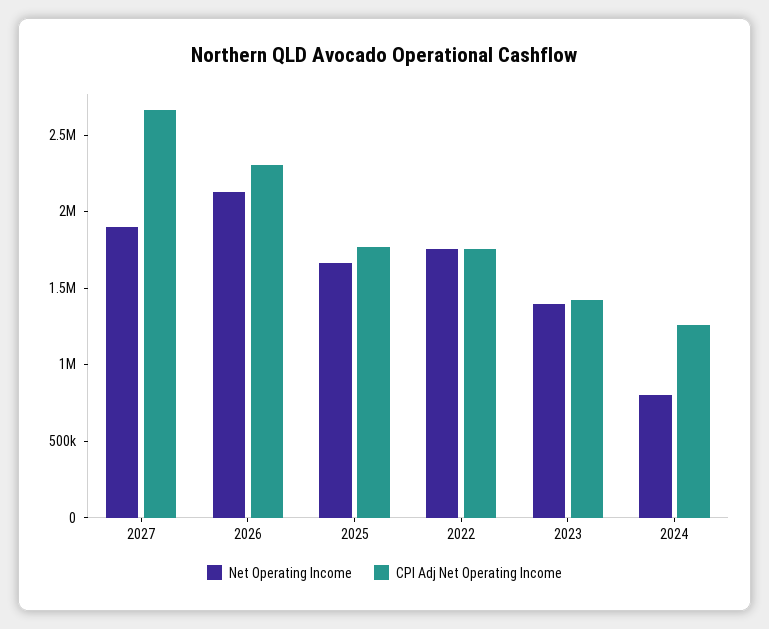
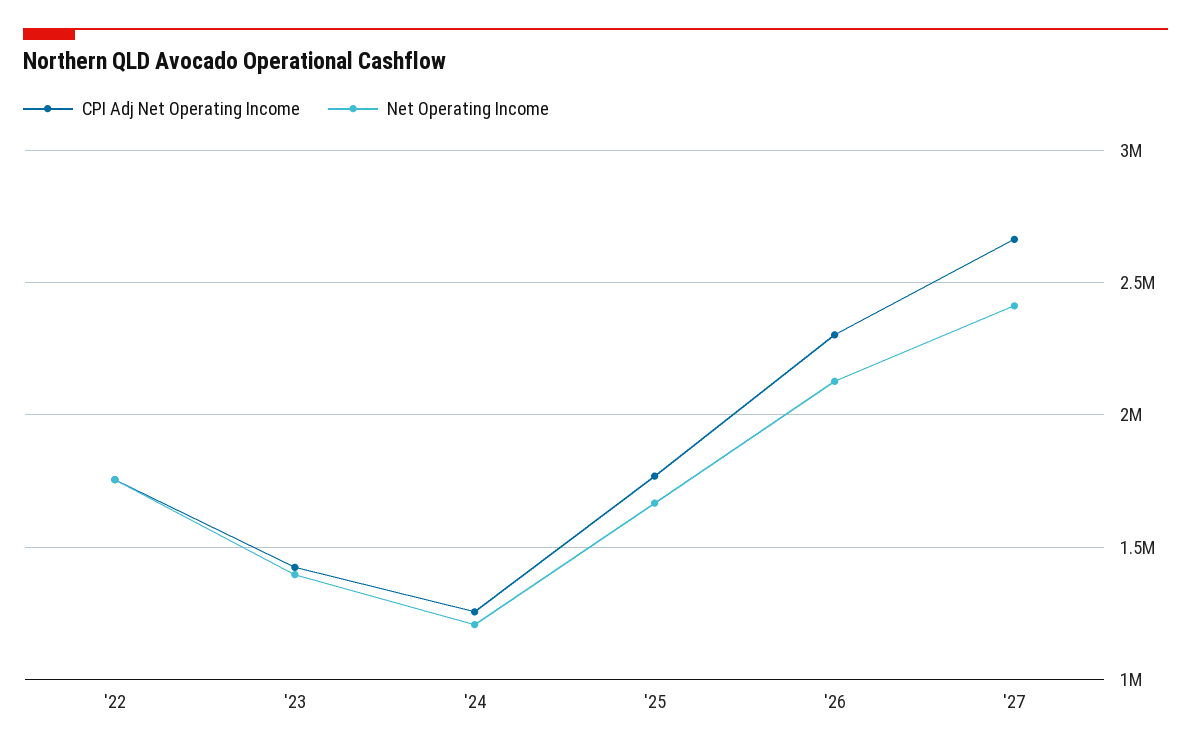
Net Operating Income, 2027: 1900000 -> 2400000
Net Operating Income, 2024: 800000 -> 1200000

